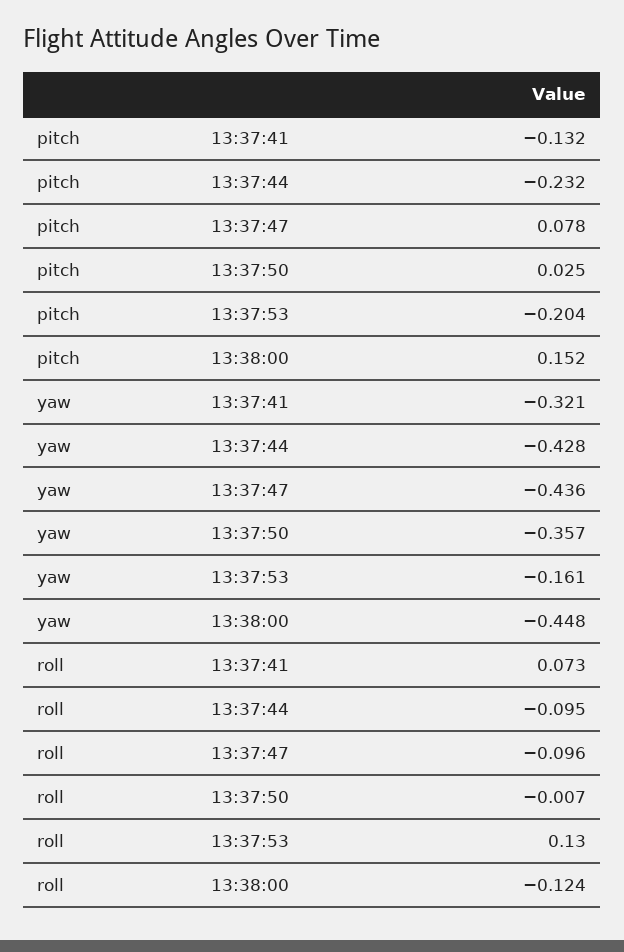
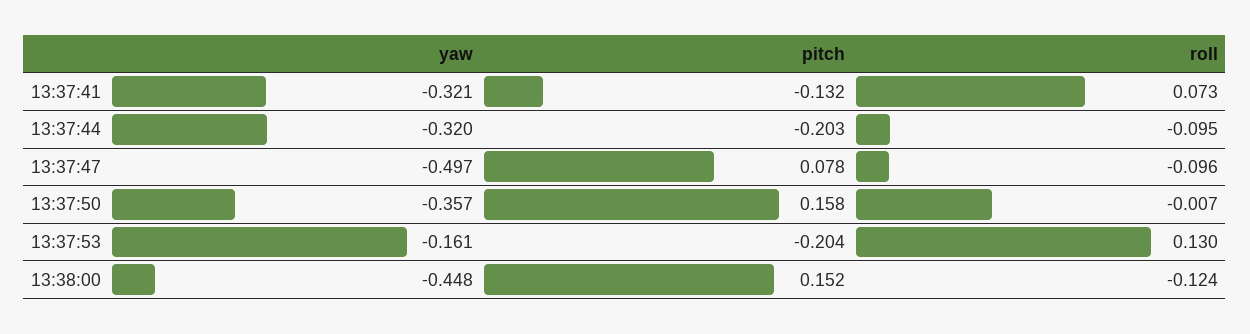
pitch, 13:37:44: -0.232 -> -0.203
pitch, 13:37:50: 0.025 -> 0.158
yaw, 13:37:44: -0.428 -> -0.32
yaw, 13:37:47: -0.436 -> -0.497

